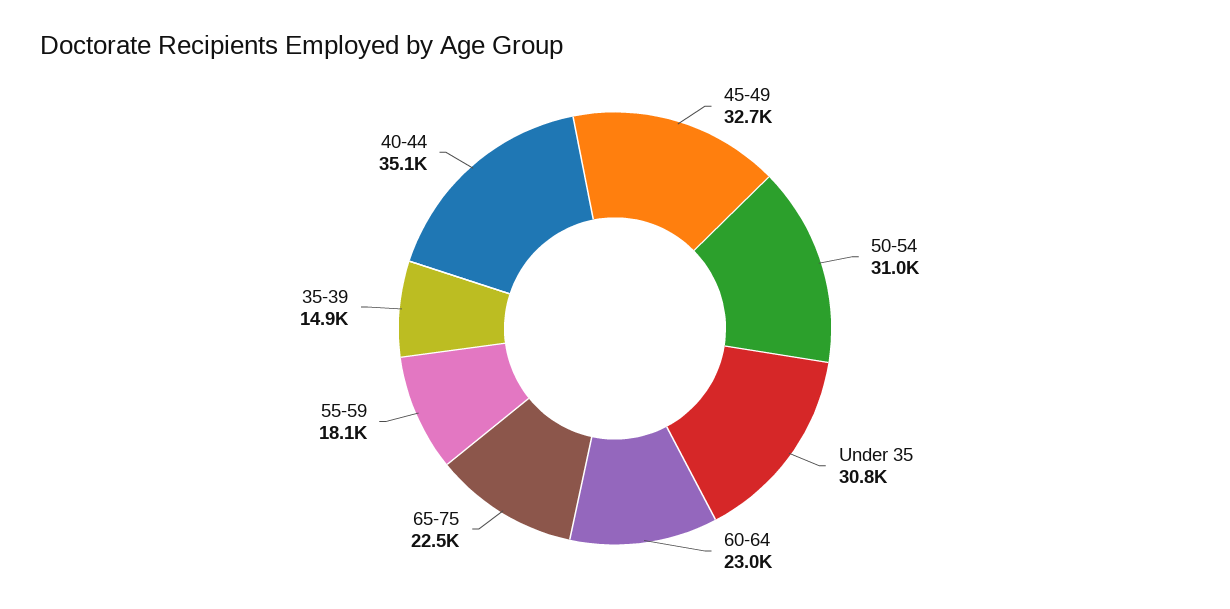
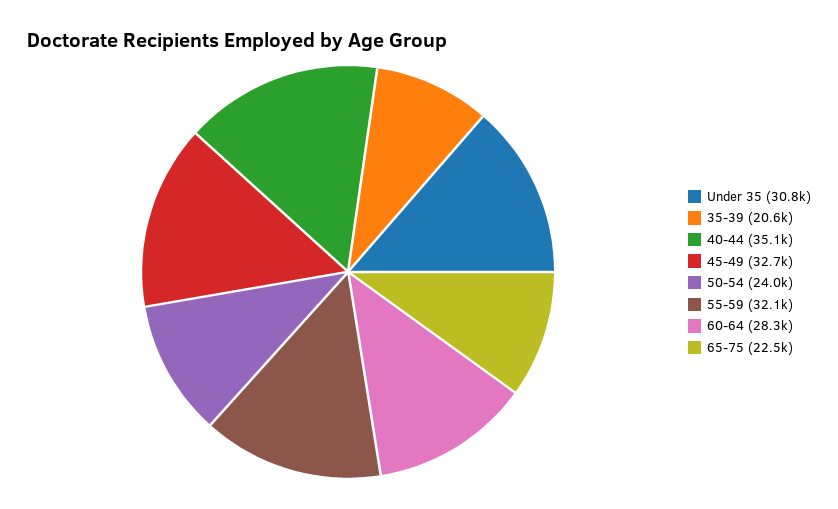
50-54: 31000 -> 24000
60-64: 23000 -> 28300
55-59: 18100 -> 32100
35-39: 14900 -> 20600

